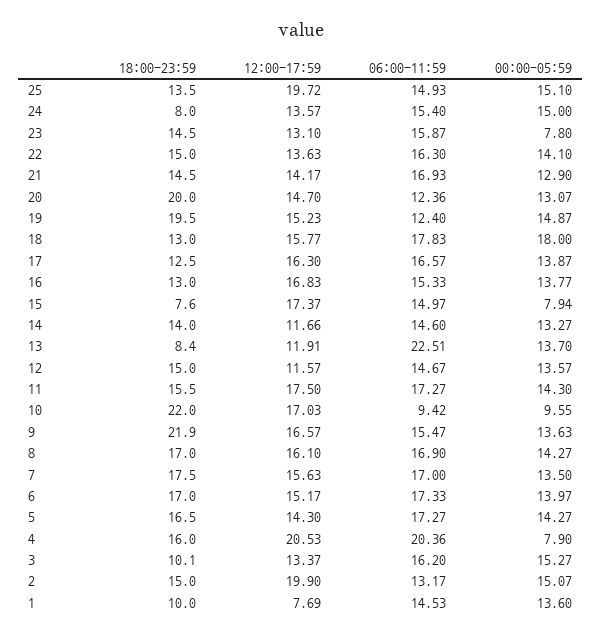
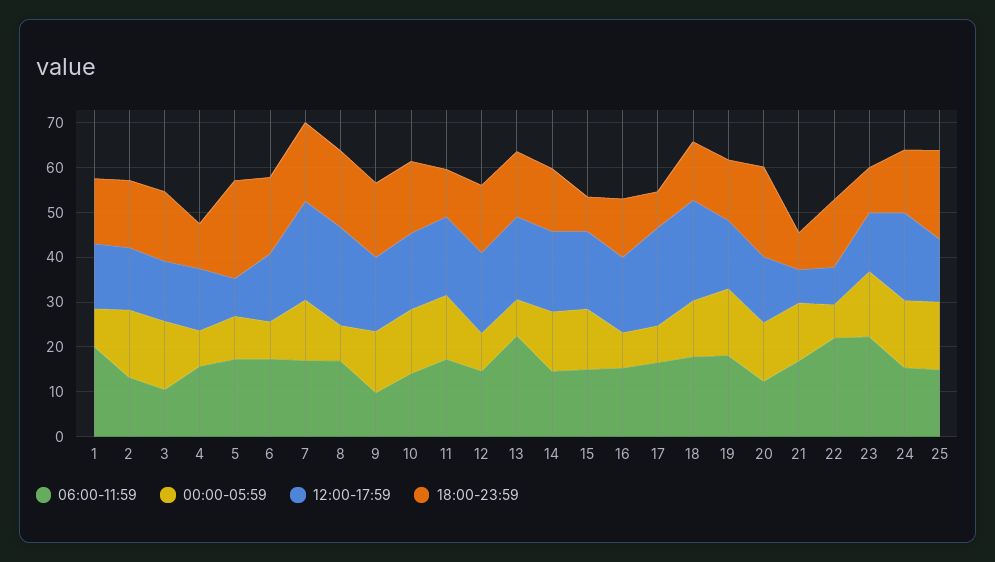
18:00-23:59, 25: 13.5 -> 20
12:00-17:59, 25: 19.72 -> 14
18:00-23:59, 24: 8 -> 14
12:00-17:59, 24: 13.57 -> 20
18:00-23:59, 23: 14.5 -> 10
06:00-11:59, 23: 15.87 -> 22
00:00-05:59, 23: 7.8 -> 14
12:00-17:59, 22: 13.63 -> 8
06:00-11:59, 22: 16.3 -> 22
00:00-05:59, 22: 14.1 -> 8
18:00-23:59, 21: 14.5 -> 8
12:00-17:59, 21: 14.17 -> 8
18:00-23:59, 19: 19.5 -> 14
06:00-11:59, 19: 12.4 -> 18
12:00-17:59, 18: 15.77 -> 22
00:00-05:59, 18: 18 -> 12
18:00-23:59, 17: 12.5 -> 8
12:00-17:59, 17: 16.3 -> 22
00:00-05:59, 17: 13.87 -> 8
00:00-05:59, 16: 13.77 -> 8
00:00-05:59, 15: 7.94 -> 14
12:00-17:59, 14: 11.66 -> 18
18:00-23:59, 13: 8.4 -> 14
12:00-17:59, 13: 11.91 -> 18
00:00-05:59, 13: 13.7 -> 8
12:00-17:59, 12: 11.57 -> 18
00:00-05:59, 12: 13.57 -> 8
18:00-23:59, 11: 15.5 -> 10
18:00-23:59, 10: 22 -> 16
06:00-11:59, 10: 9.42 -> 14
00:00-05:59, 10: 9.55 -> 14
18:00-23:59, 9: 21.9 -> 16
06:00-11:59, 9: 15.47 -> 10
12:00-17:59, 8: 16.1 -> 22
00:00-05:59, 8: 14.27 -> 8
12:00-17:59, 7: 15.63 -> 22
00:00-05:59, 6: 13.97 -> 8
18:00-23:59, 5: 16.5 -> 22
12:00-17:59, 5: 14.3 -> 8
00:00-05:59, 5: 14.27 -> 10
18:00-23:59, 4: 16 -> 10
12:00-17:59, 4: 20.53 -> 14
06:00-11:59, 4: 20.36 -> 16
18:00-23:59, 3: 10.1 -> 16
06:00-11:59, 3: 16.2 -> 10
12:00-17:59, 2: 19.9 -> 14
18:00-23:59, 1: 10 -> 14
12:00-17:59, 1: 7.69 -> 14
06:00-11:59, 1: 14.53 -> 20
00:00-05:59, 1: 13.6 -> 8

